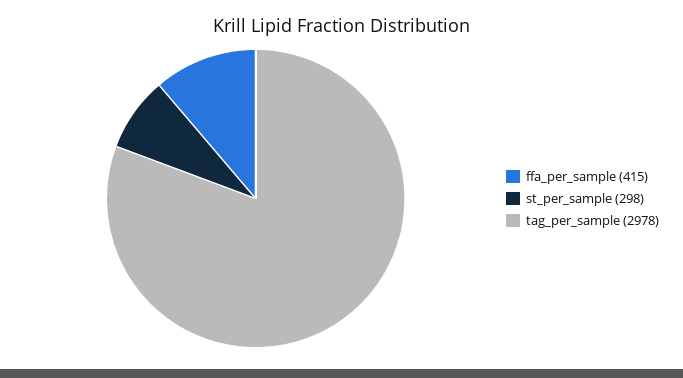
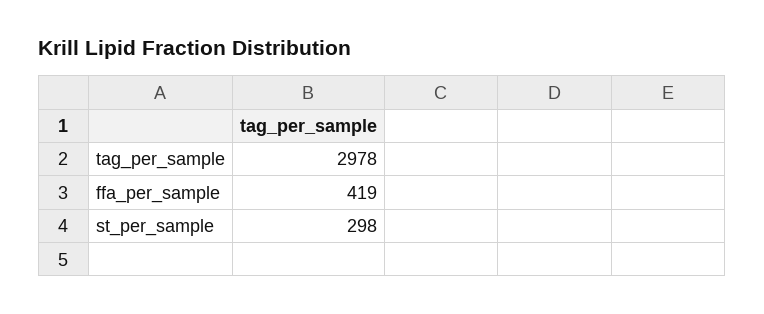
ffa_per_sample: 415 -> 419

